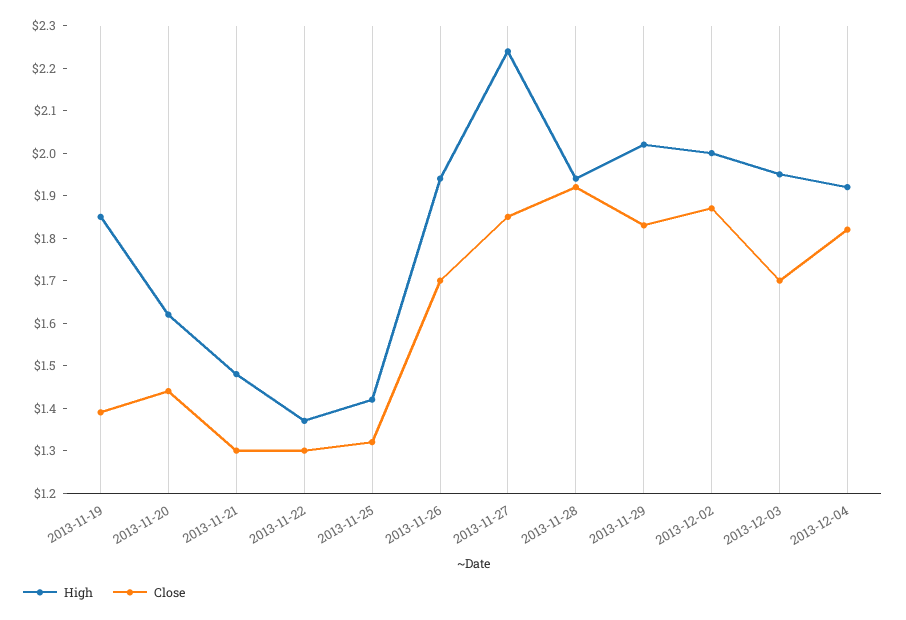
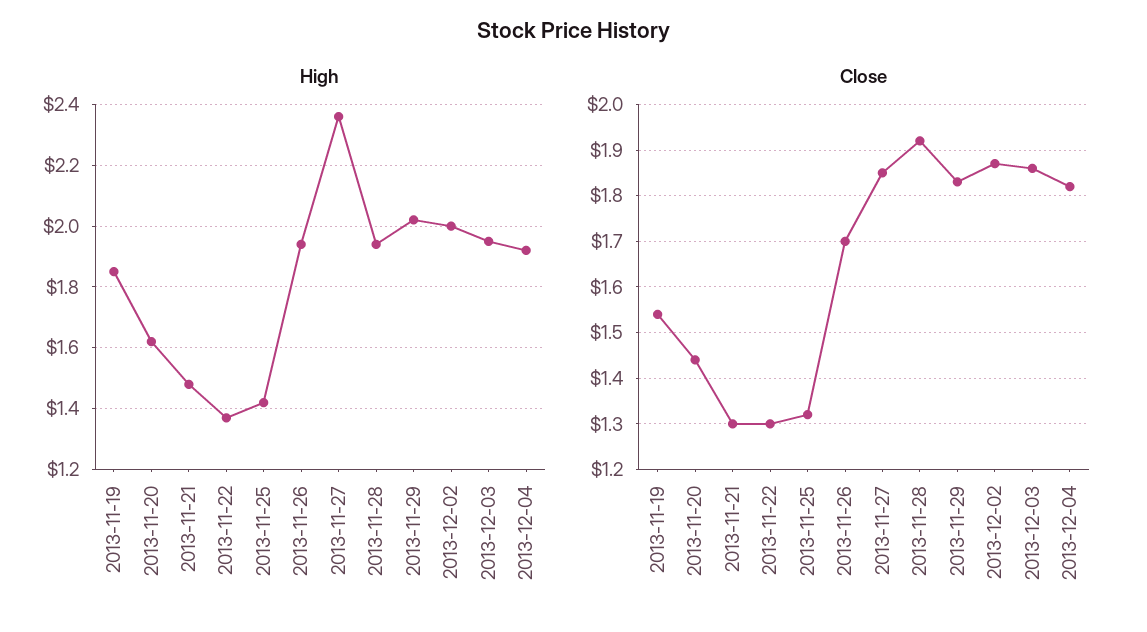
Close, 2013-11-19: 1.4 -> 1.55
High, 2013-11-27: 2.25 -> 2.35
Close, 2013-12-03: 1.7 -> 1.85

